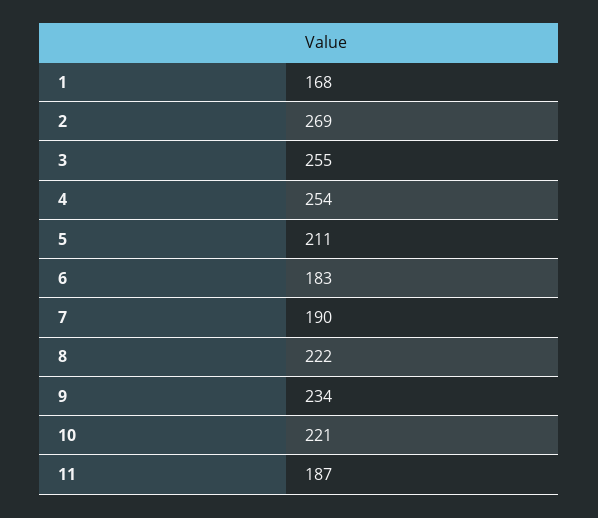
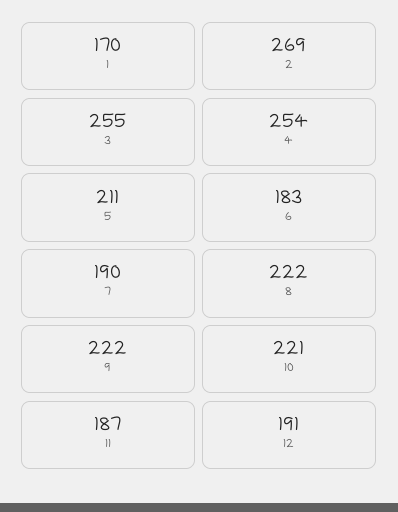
1: 168 -> 170
9: 234 -> 222
12: none -> 191

